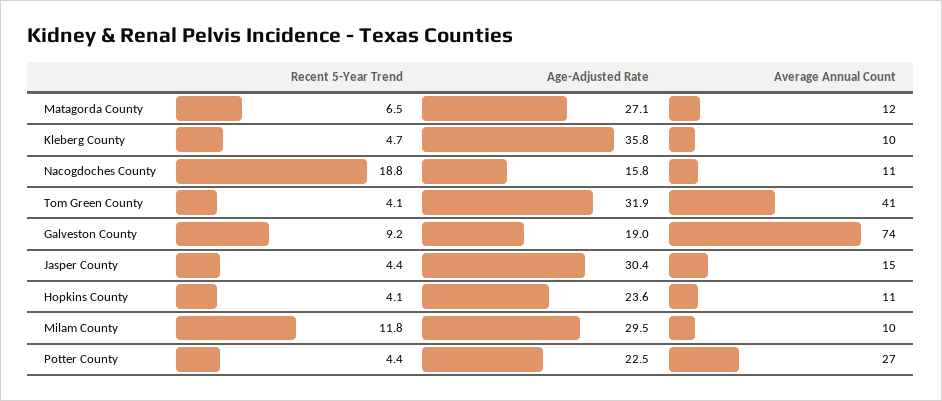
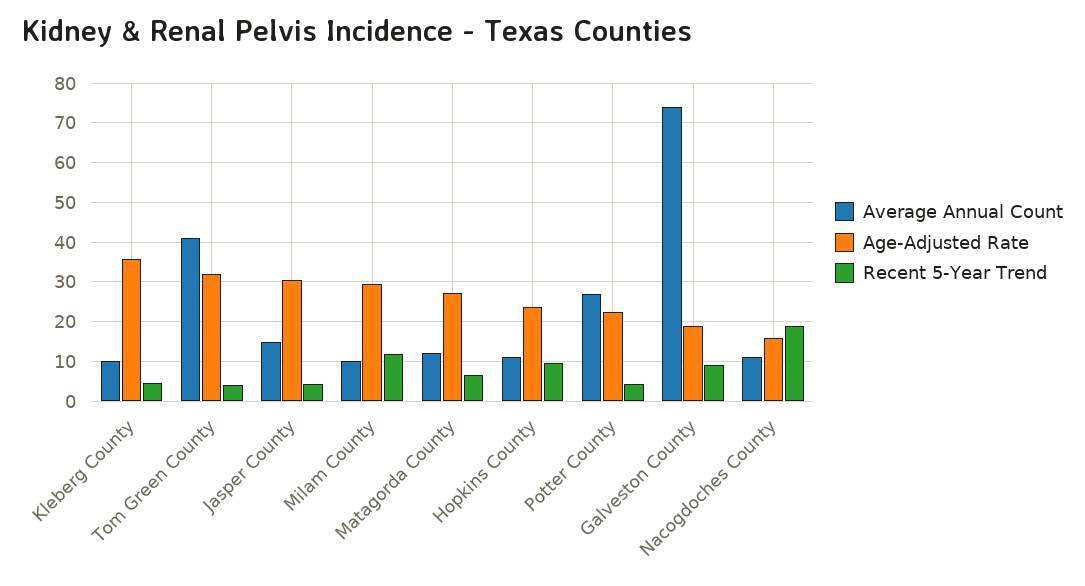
Recent 5-Year Trend, Hopkins County: 4.1 -> 10

